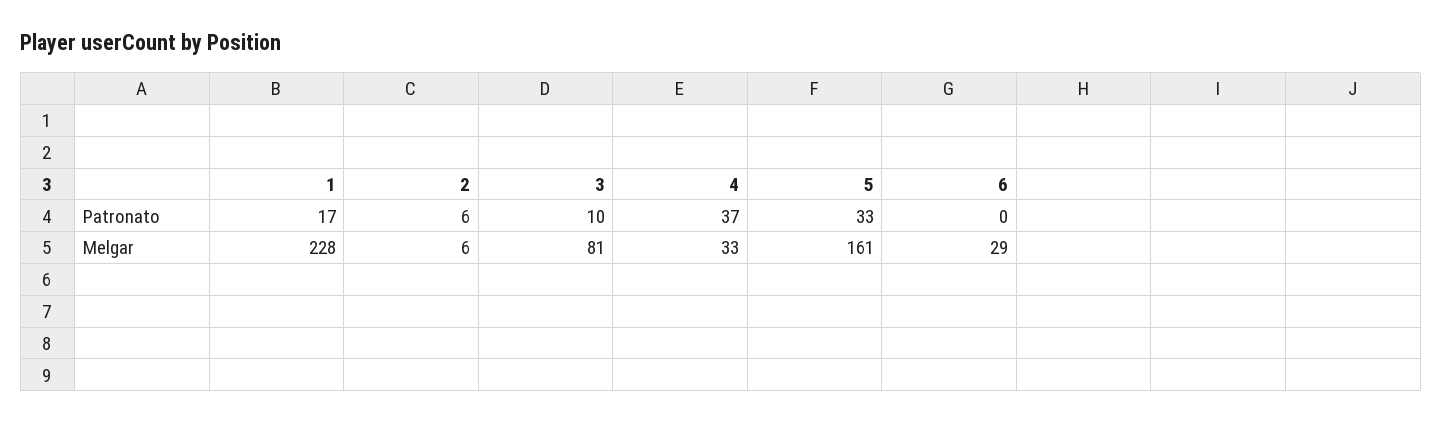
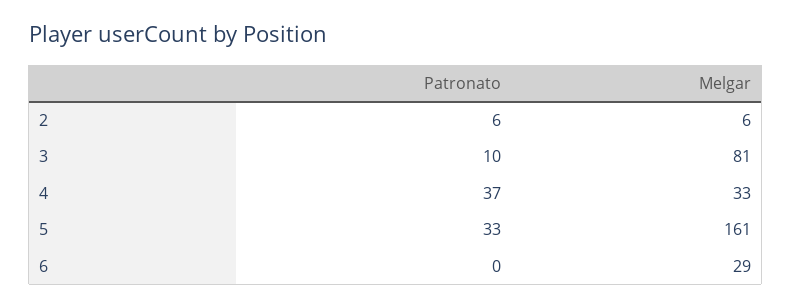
1, Patronato: 17 -> none
1, Melgar: 228 -> none

